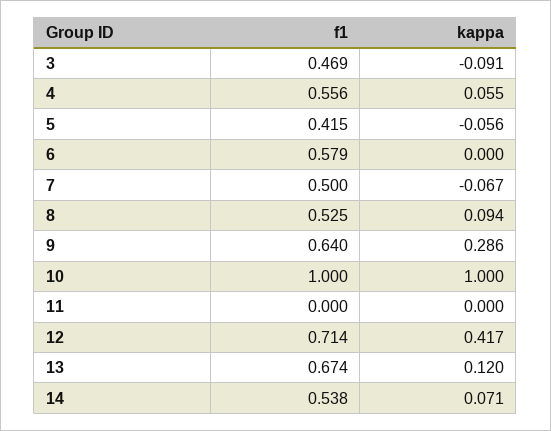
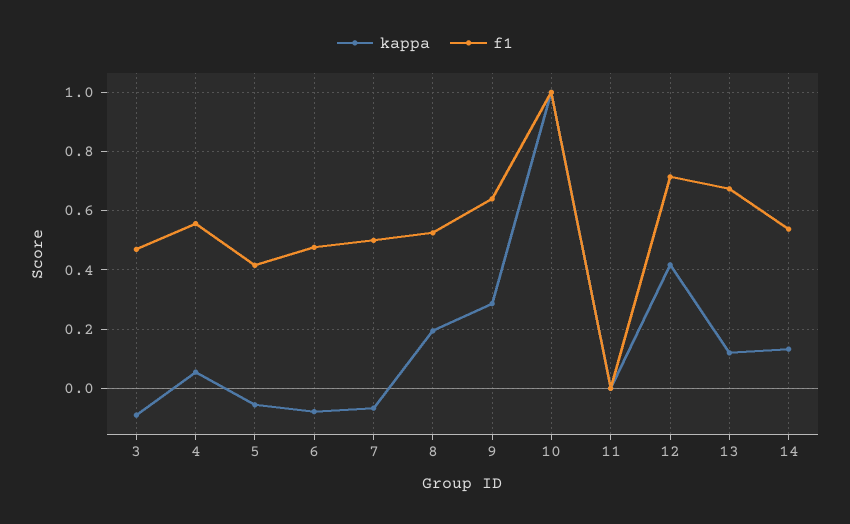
f1, 6: 0.579 -> 0.475
kappa, 6: 0 -> -0.075
kappa, 8: 0.094 -> 0.2
kappa, 14: 0.071 -> 0.125

